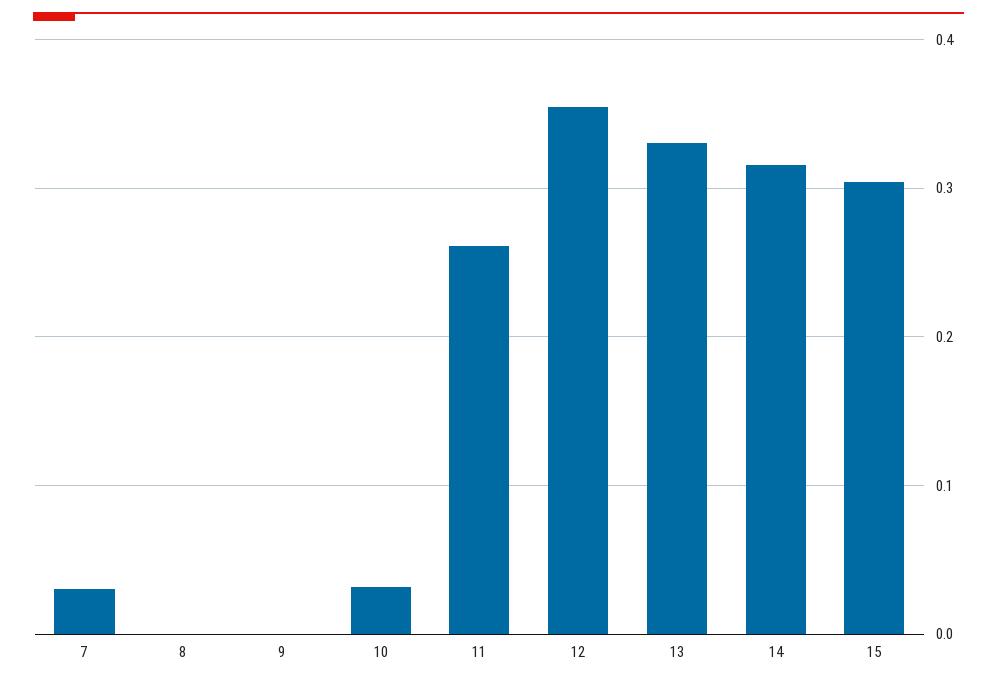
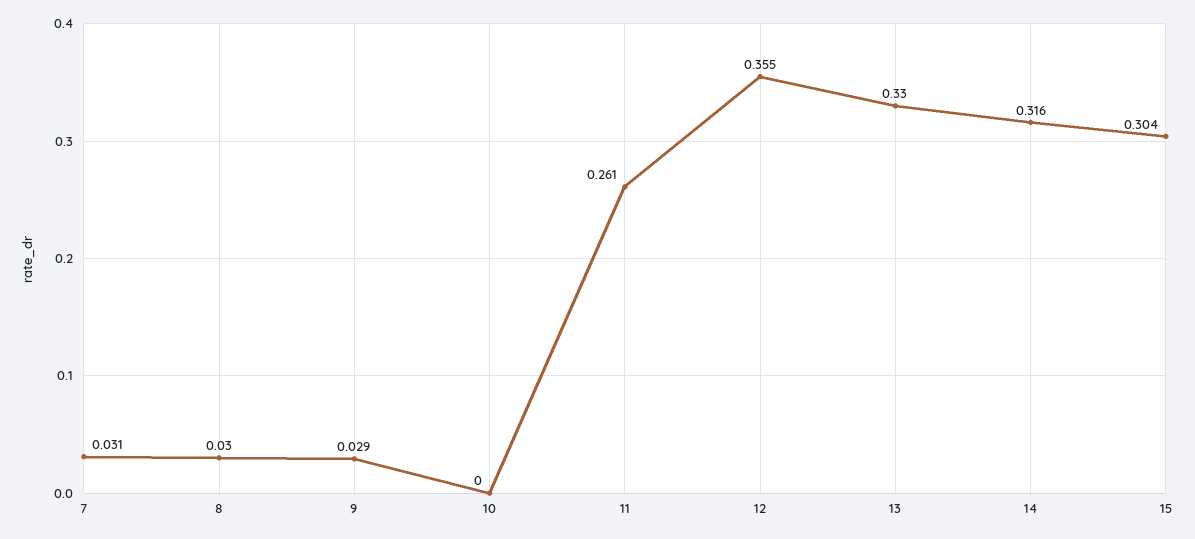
8: 0 -> 0.03
9: 0 -> 0.029
10: 0.03 -> 0

